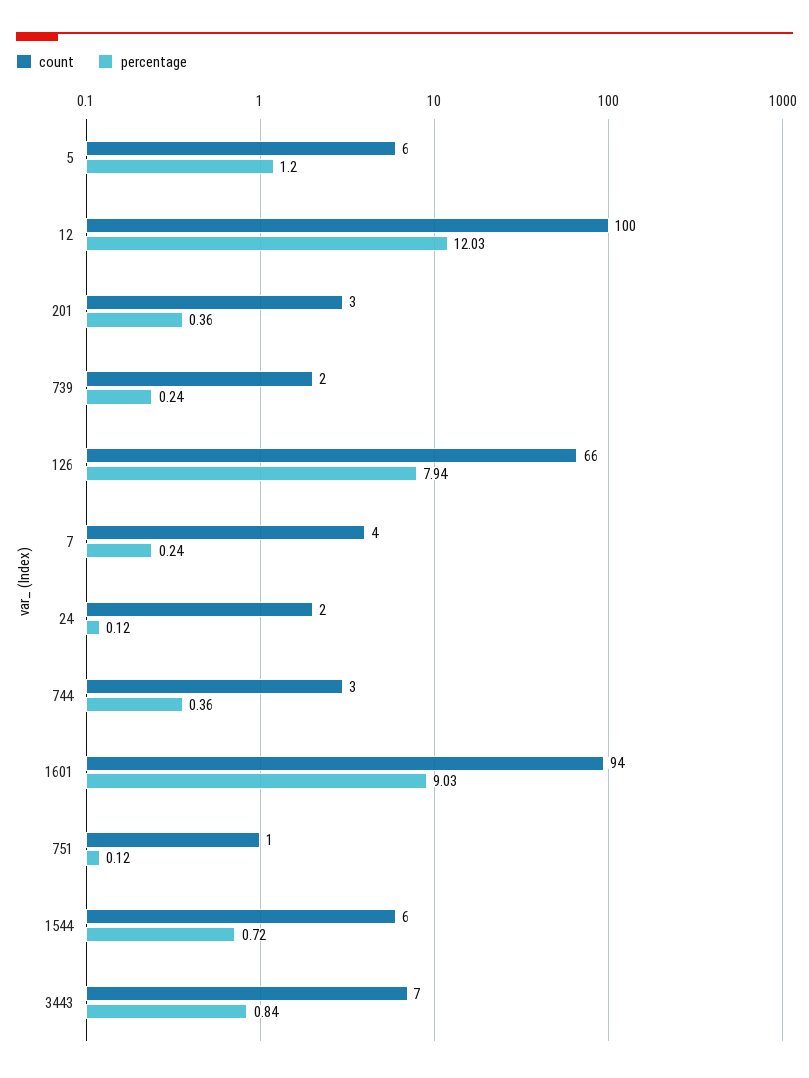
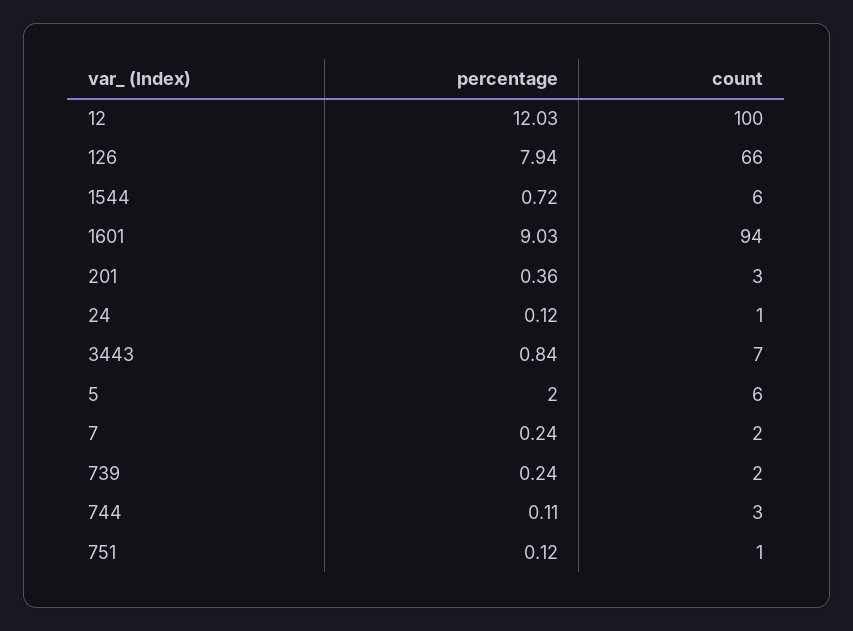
percentage, 5: 1.2 -> 2
count, 7: 4 -> 2
count, 24: 2 -> 1
percentage, 744: 0.36 -> 0.11

